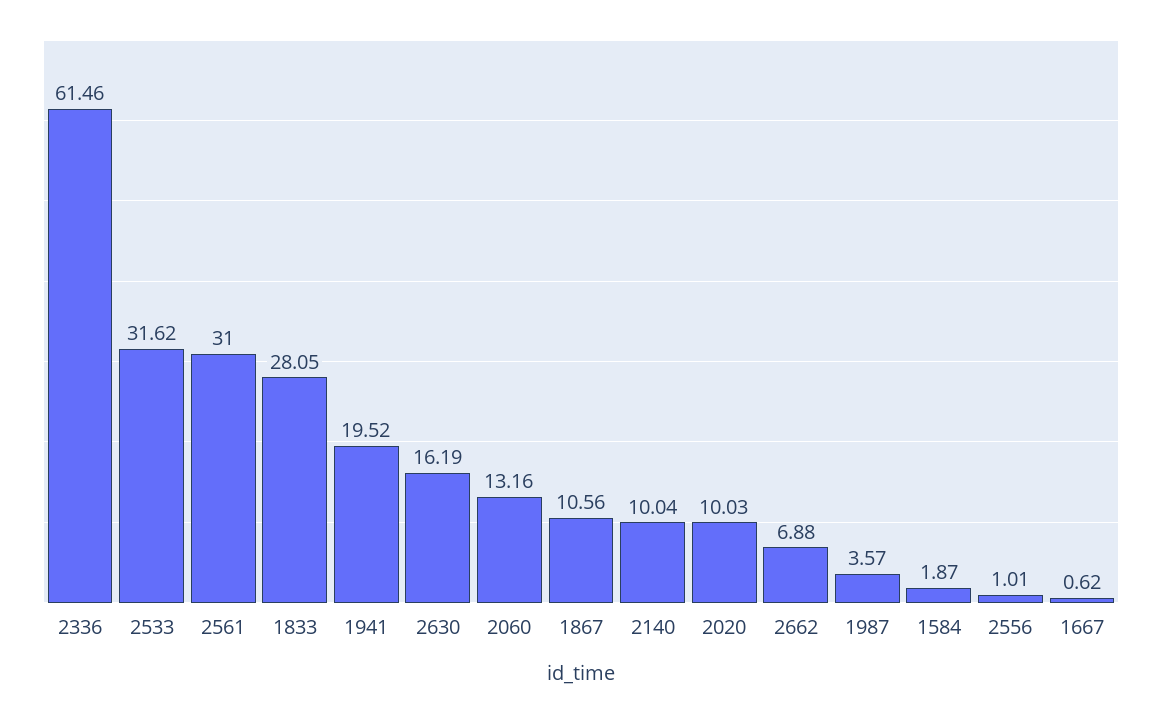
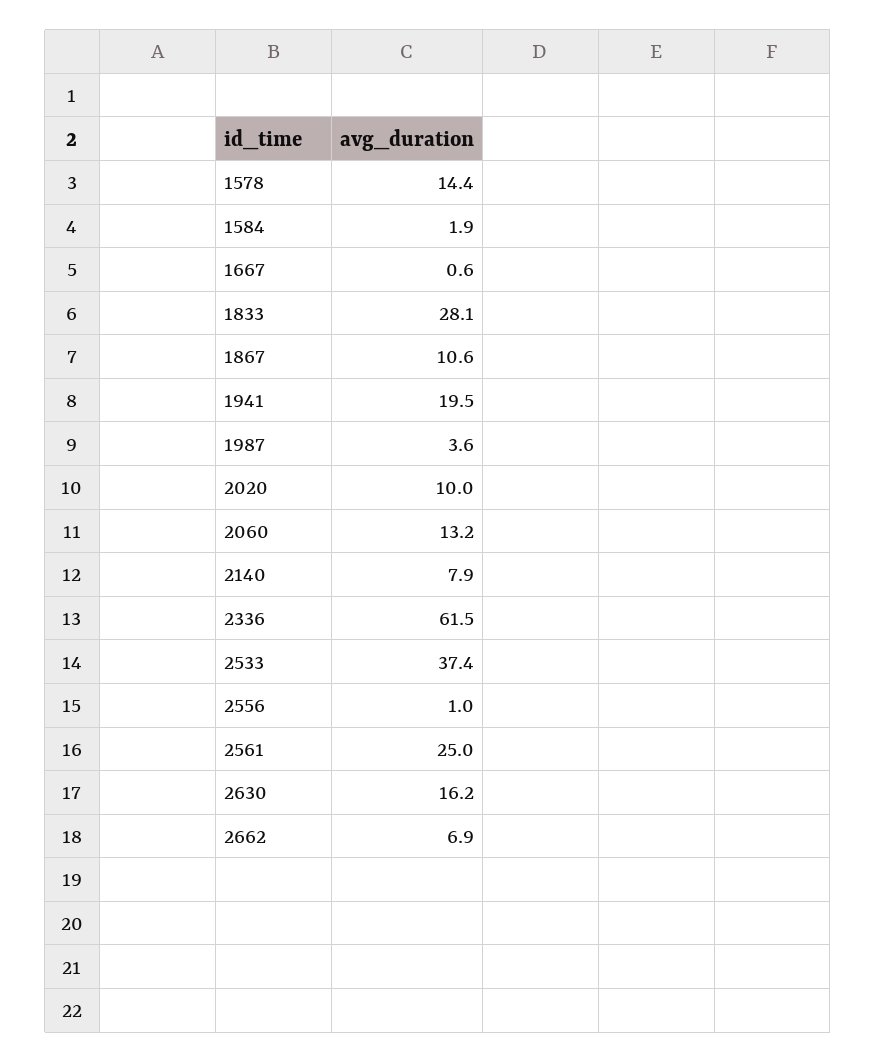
2533: 31.62 -> 37.4
2561: 31 -> 25
2140: 10.04 -> 7.9
1578: none -> 14.4

